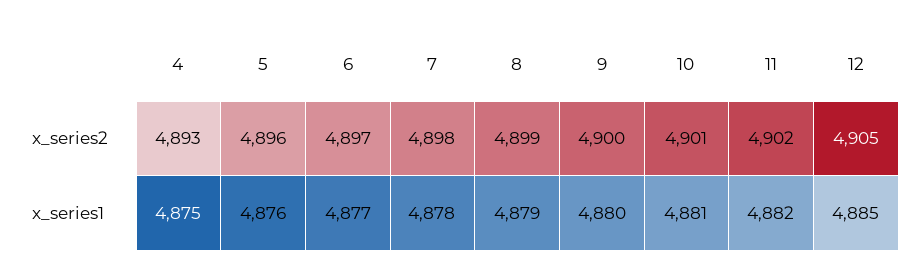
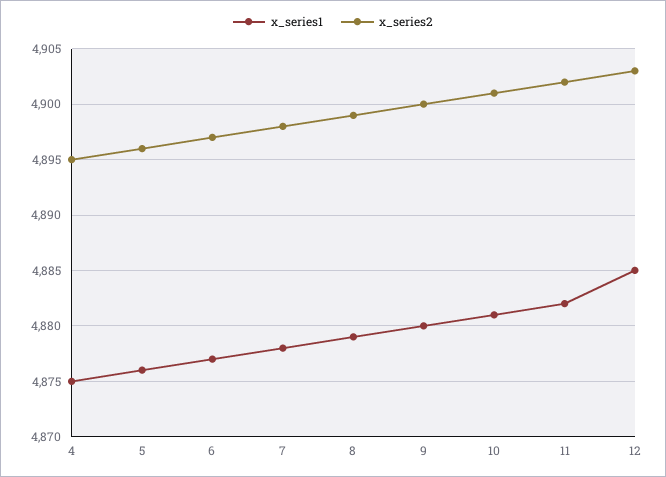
x_series2, 4: 4893 -> 4895
x_series2, 12: 4905 -> 4903

